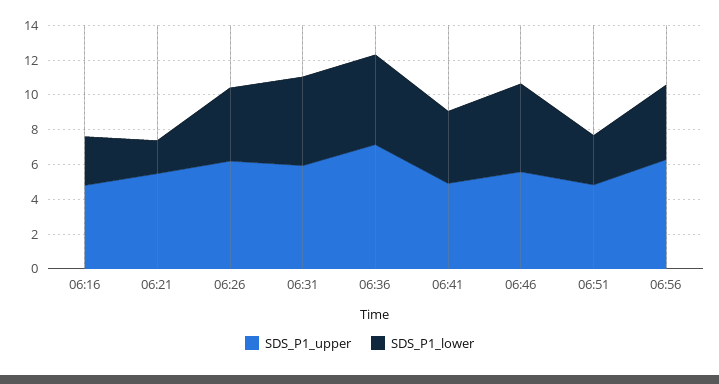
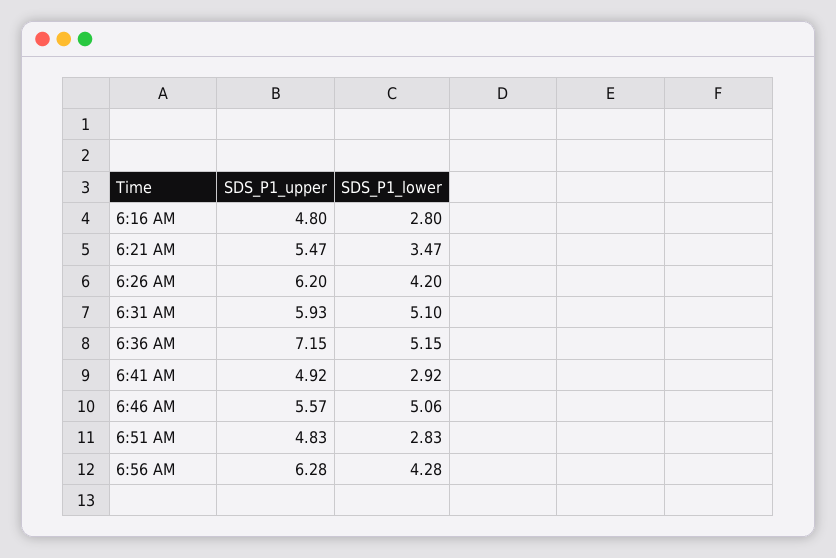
SDS_P1_lower, 06:21: 2 -> 3.47
SDS_P1_lower, 06:41: 4 -> 2.92

